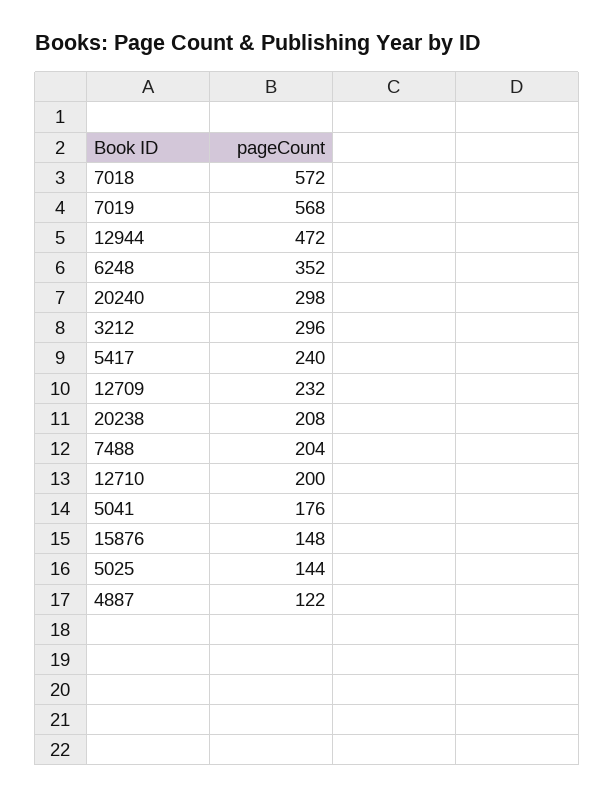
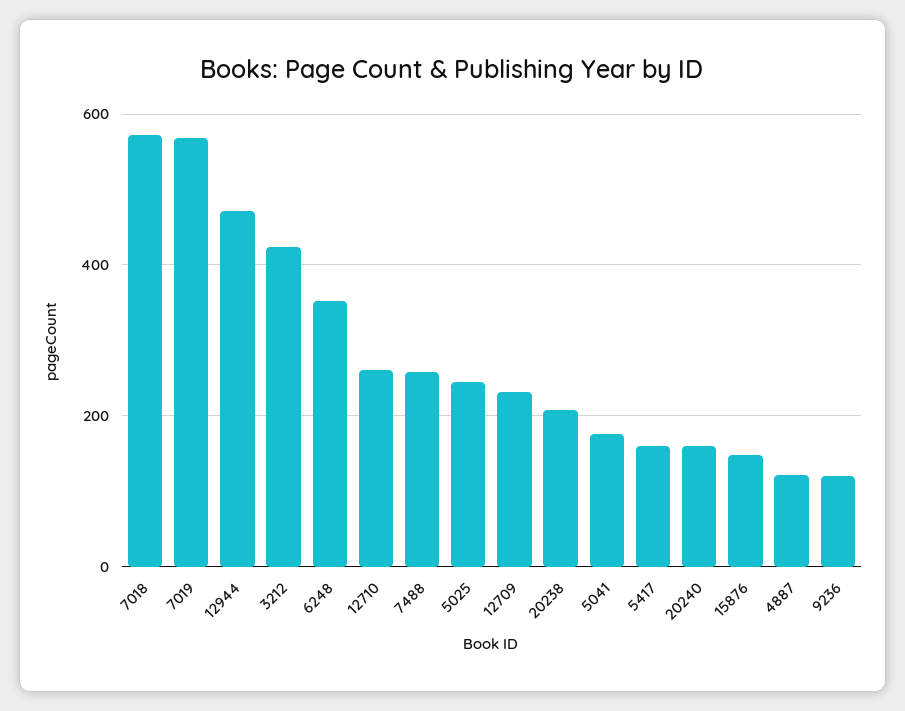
20240: 298 -> 160
3212: 296 -> 420
5417: 240 -> 160
7488: 204 -> 260
12710: 200 -> 260
5025: 144 -> 240
9236: none -> 120

